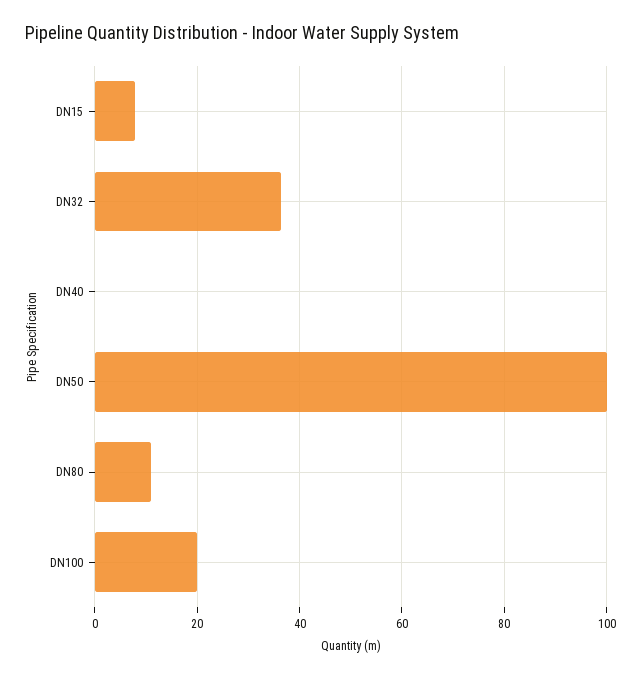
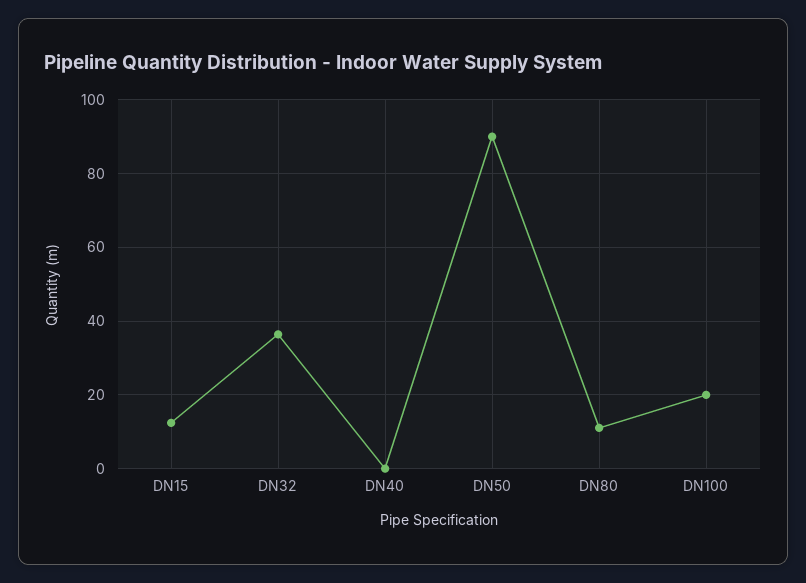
DN15: 8 -> 12
DN50: 100 -> 90

